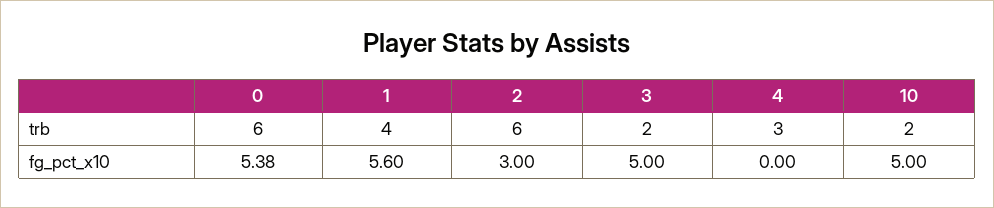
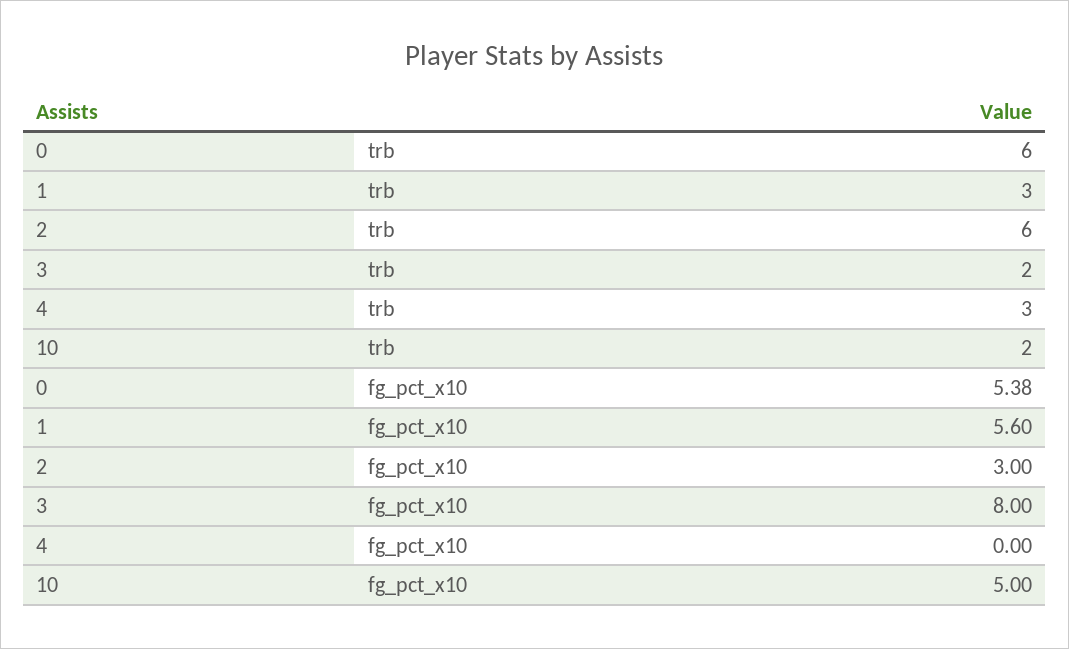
1, trb: 4 -> 3
3, fg_pct_x10: 5 -> 8

